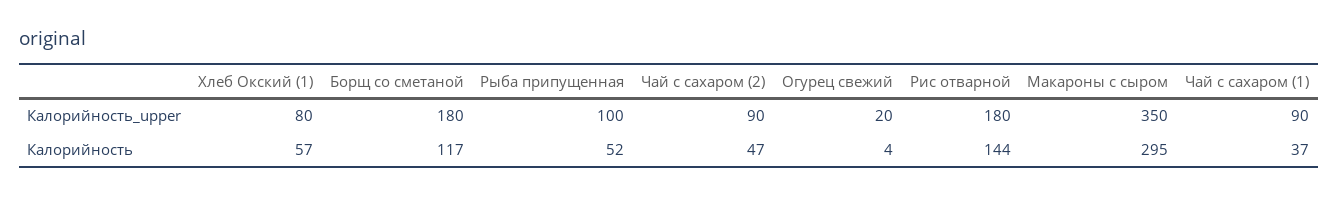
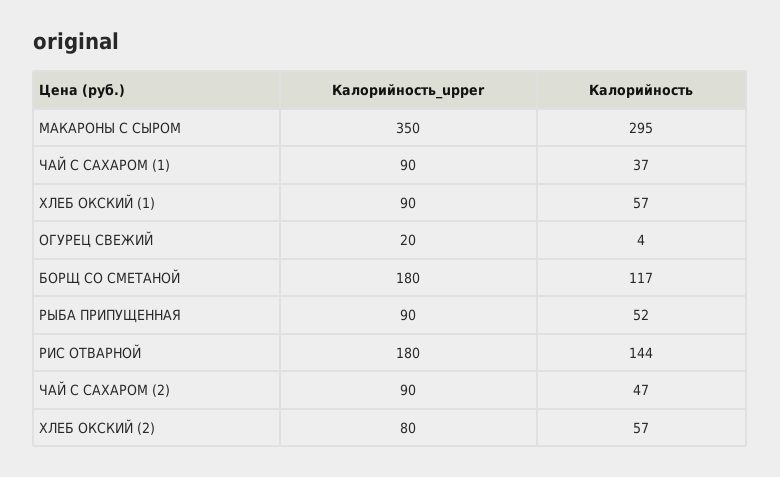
Хлеб Окский (1), Калорийность_upper: 80 -> 90
Рыба припущенная, Калорийность_upper: 100 -> 90
ХЛЕБ ОКСКИЙ (2), Калорийность_upper: none -> 80
ХЛЕБ ОКСКИЙ (2), Калорийность: none -> 57

